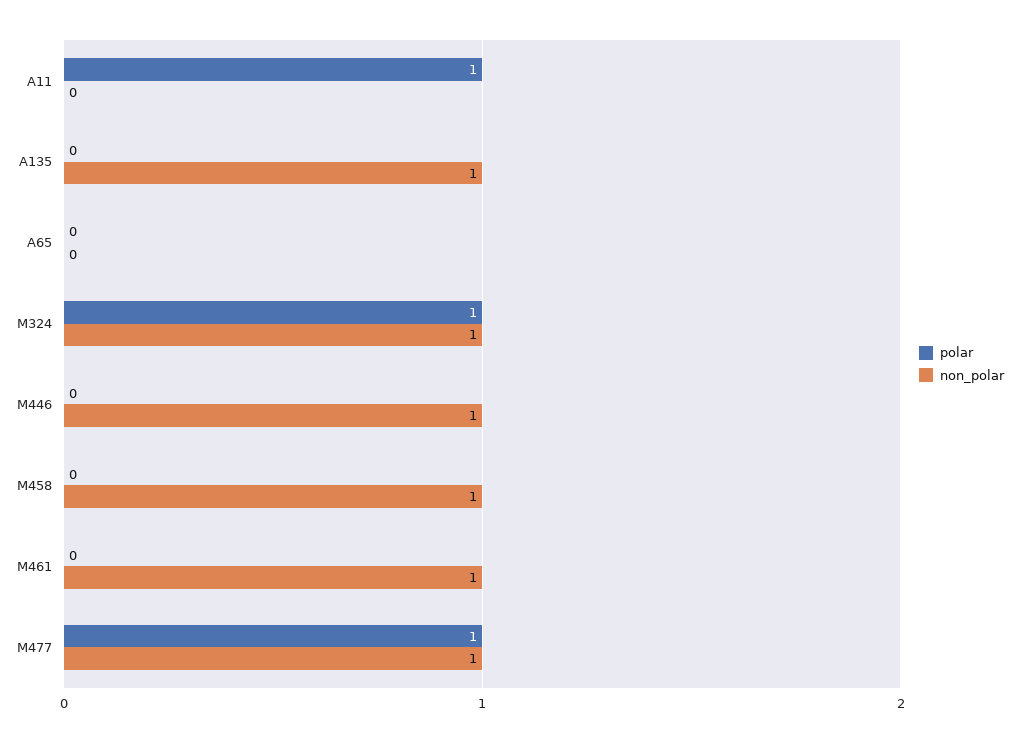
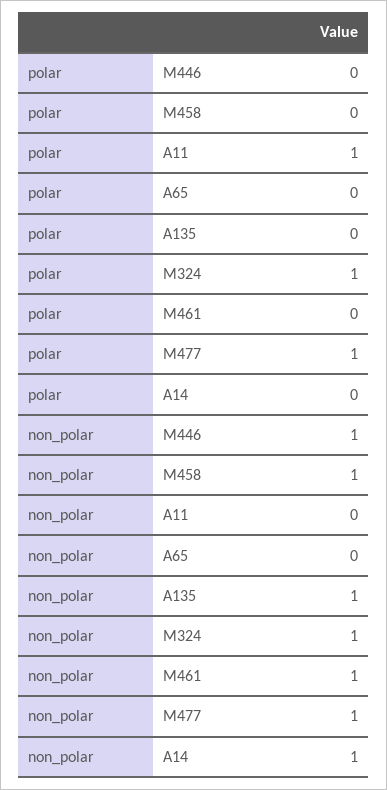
polar, A14: none -> 0
non_polar, A14: none -> 1

